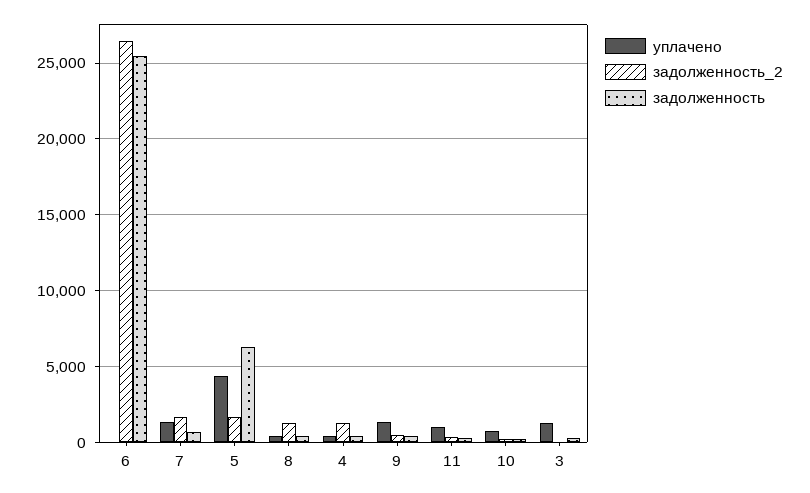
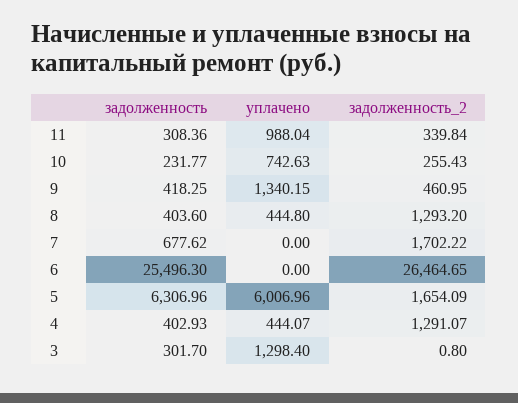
уплачено, 7: 1500 -> 0
уплачено, 5: 4500 -> 6006.96

